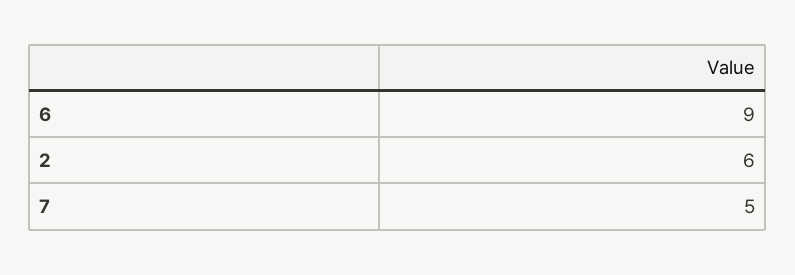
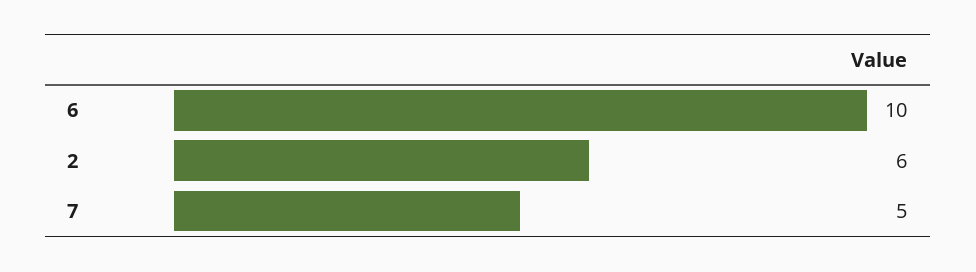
6: 9 -> 10

